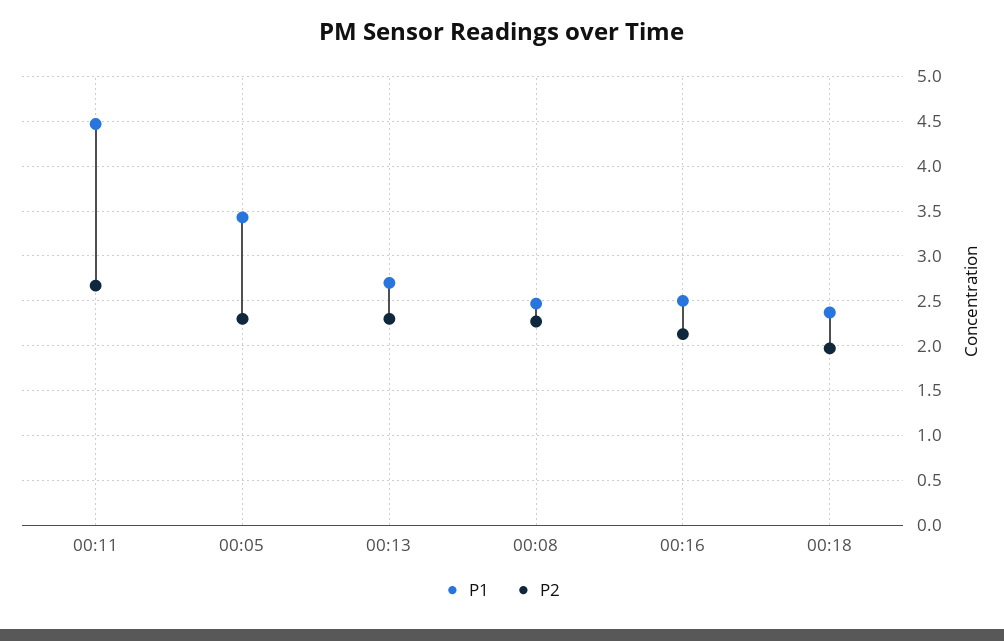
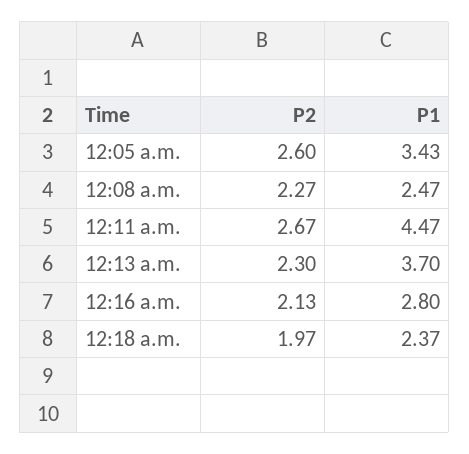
P2, 00:05: 2.3 -> 2.6
P1, 00:13: 2.7 -> 3.7
P1, 00:16: 2.5 -> 2.8

